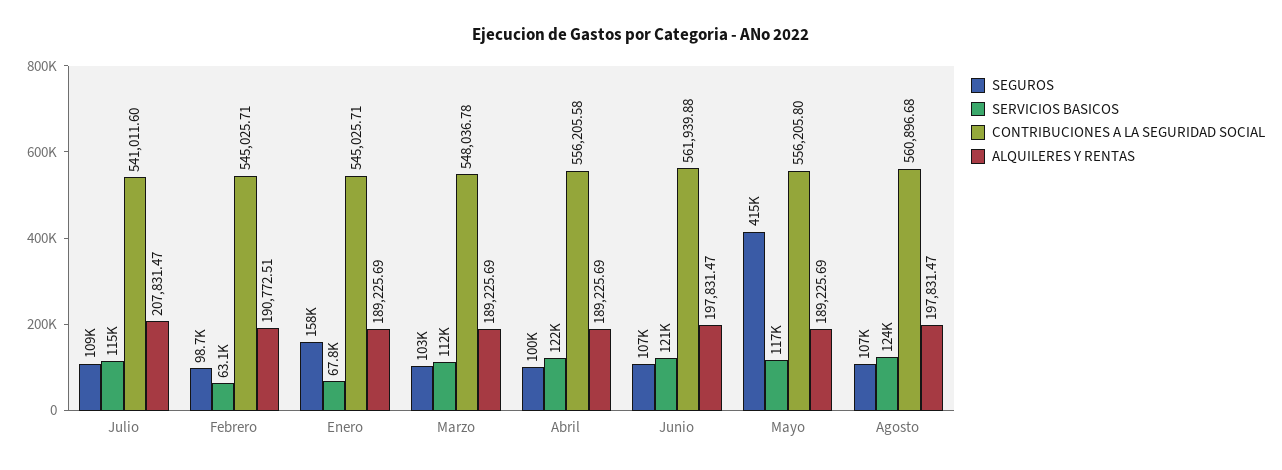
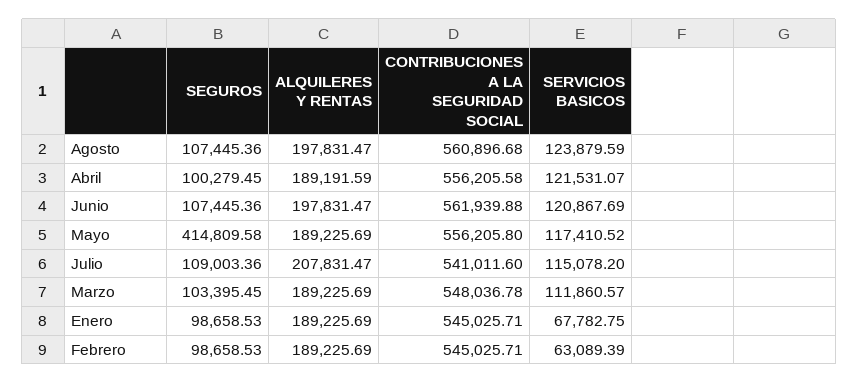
ALQUILERES Y RENTAS, Febrero: 190772.51 -> 189225.69
SEGUROS, Enero: 158000 -> 98658.53
ALQUILERES Y RENTAS, Abril: 189225.69 -> 189191.59

